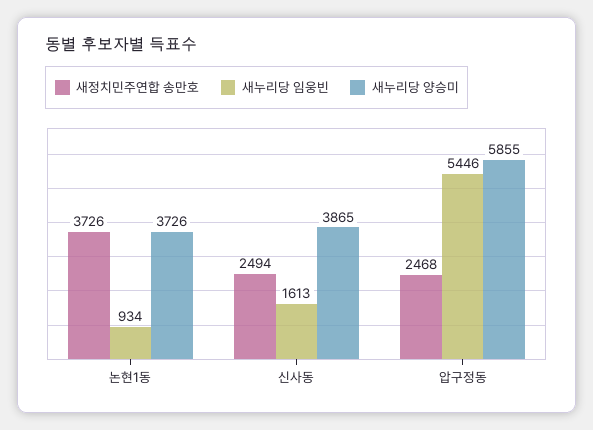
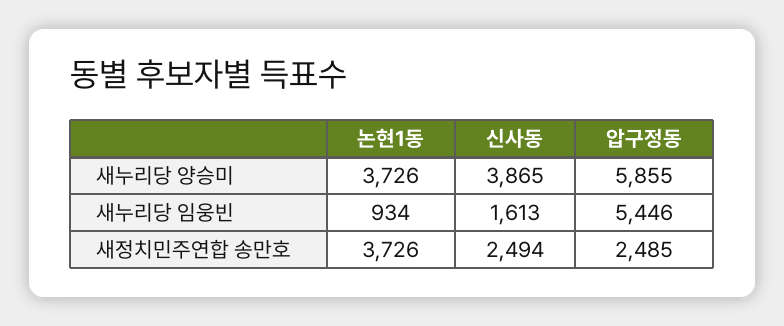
새정치민주연합 송만호, 압구정동: 2468 -> 2485

